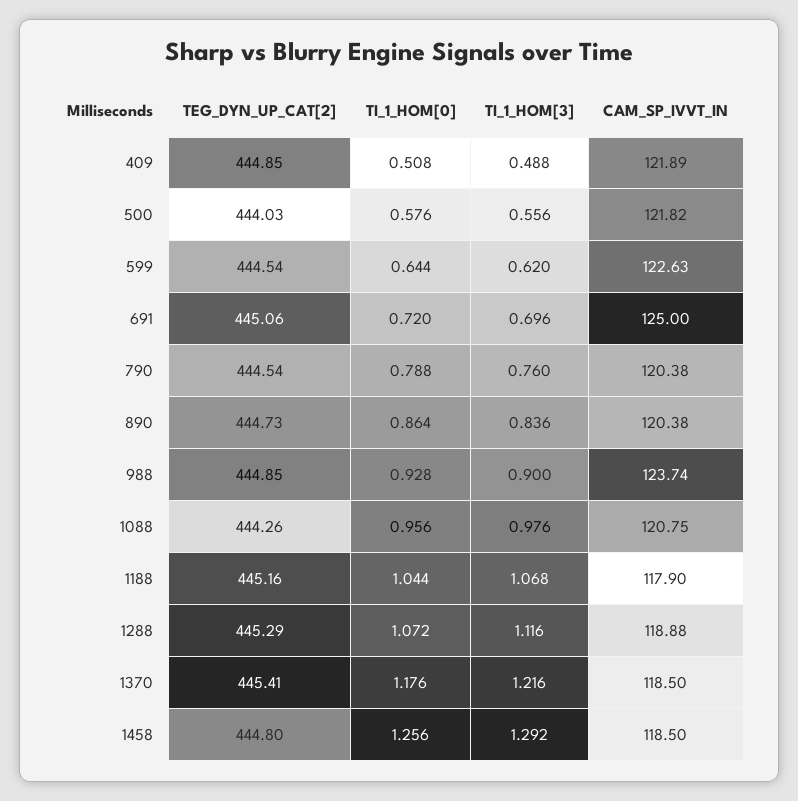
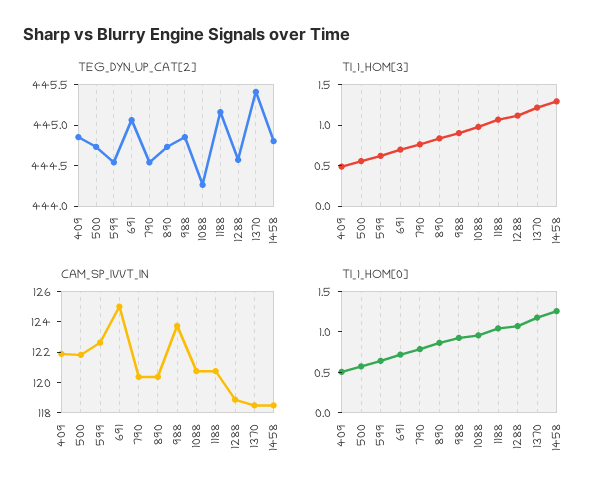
TEG_DYN_UP_CAT[2], 500: 444.03 -> 444.7
CAM_SP_IVVT_IN, 1188: 117.9 -> 121
TEG_DYN_UP_CAT[2], 1288: 445.29 -> 444.6

